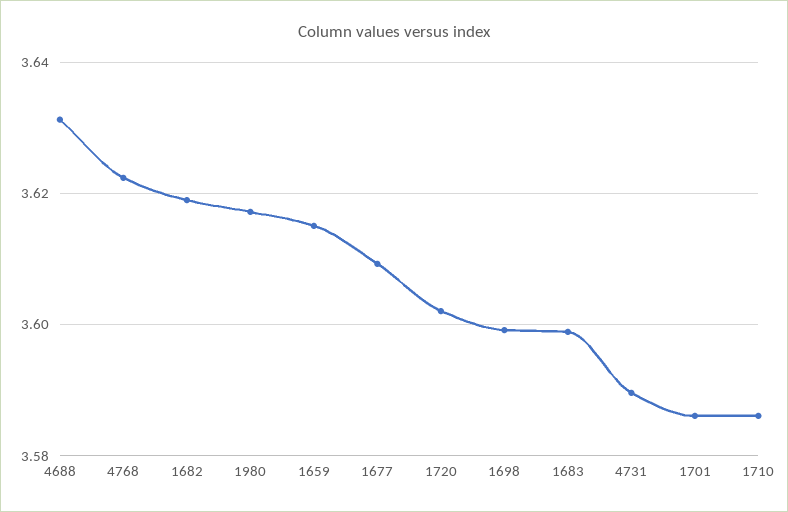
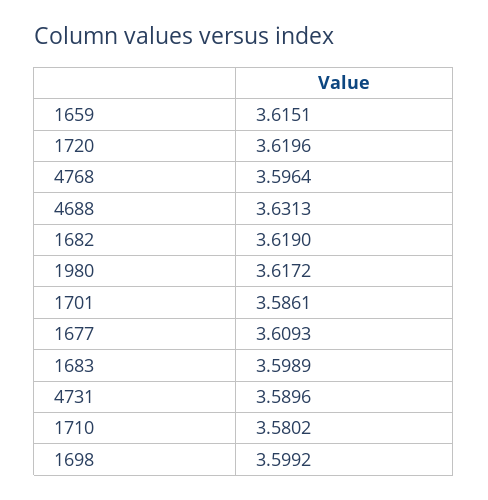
4768: 3.622 -> 3.5964
1720: 3.602 -> 3.6196
1710: 3.586 -> 3.5802

